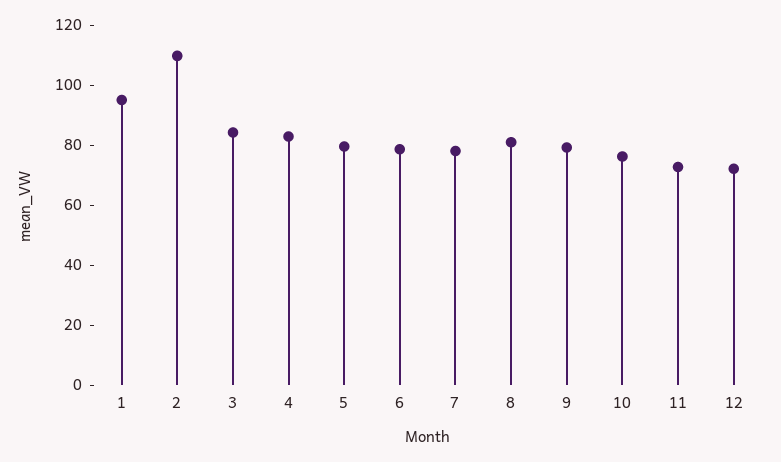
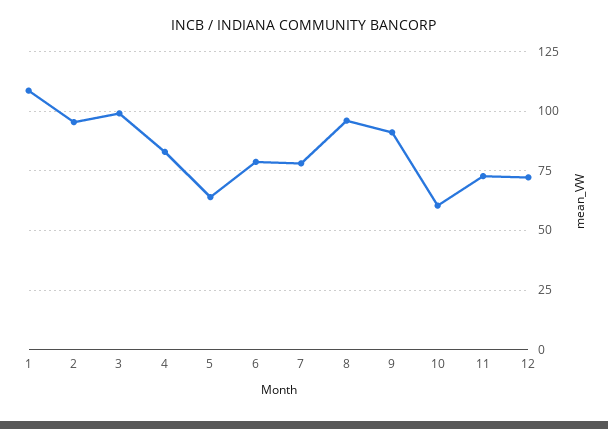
1: 95 -> 110
2: 110 -> 95
3: 85 -> 100
5: 80 -> 65
8: 80 -> 95
9: 80 -> 90
10: 75 -> 60

